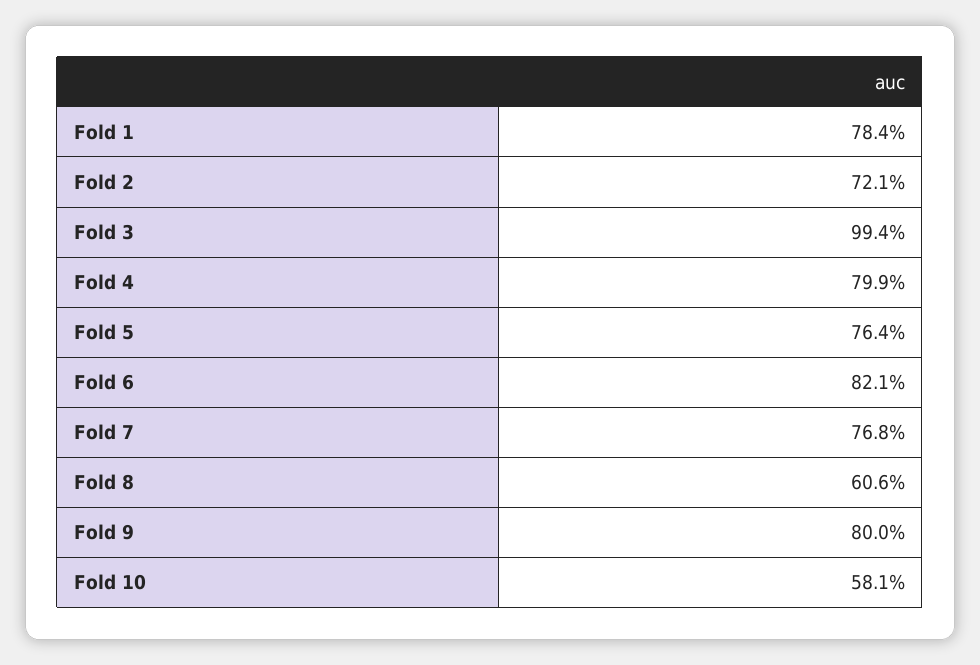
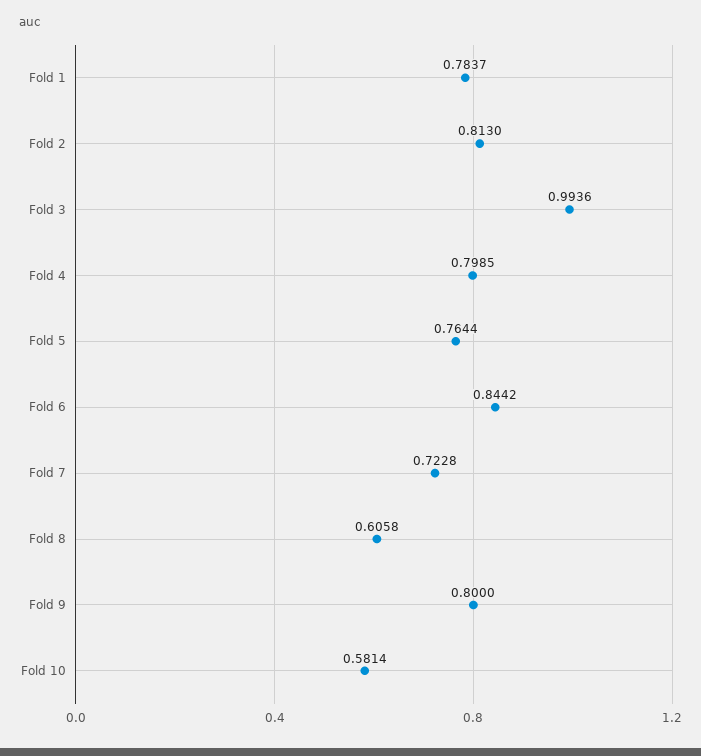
Fold 2: 0.721 -> 0.813
Fold 6: 0.821 -> 0.8442
Fold 7: 0.768 -> 0.7228

